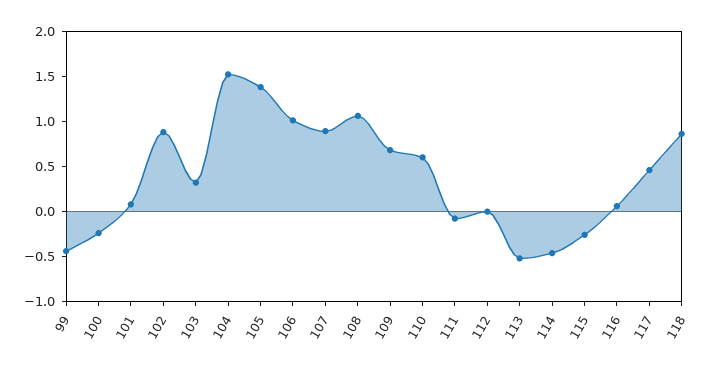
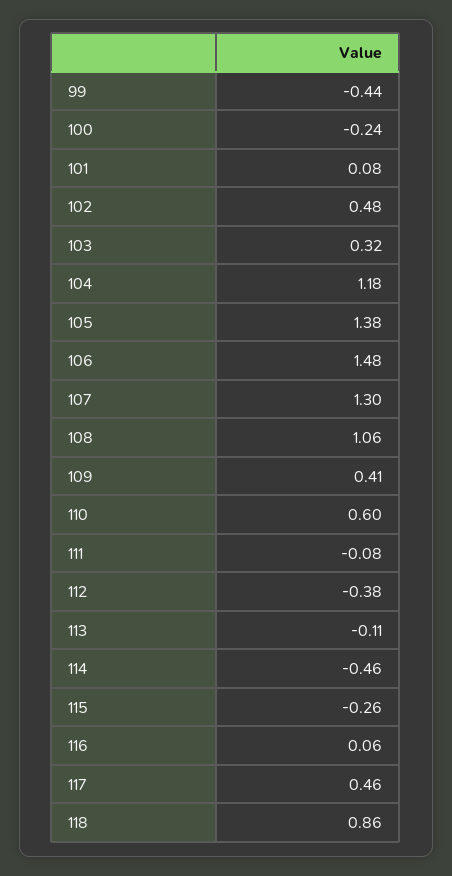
102: 0.9 -> 0.48
104: 1.5 -> 1.18
106: 1 -> 1.48
107: 0.9 -> 1.3
109: 0.7 -> 0.41
112: 0 -> -0.38
113: -0.5 -> -0.11

